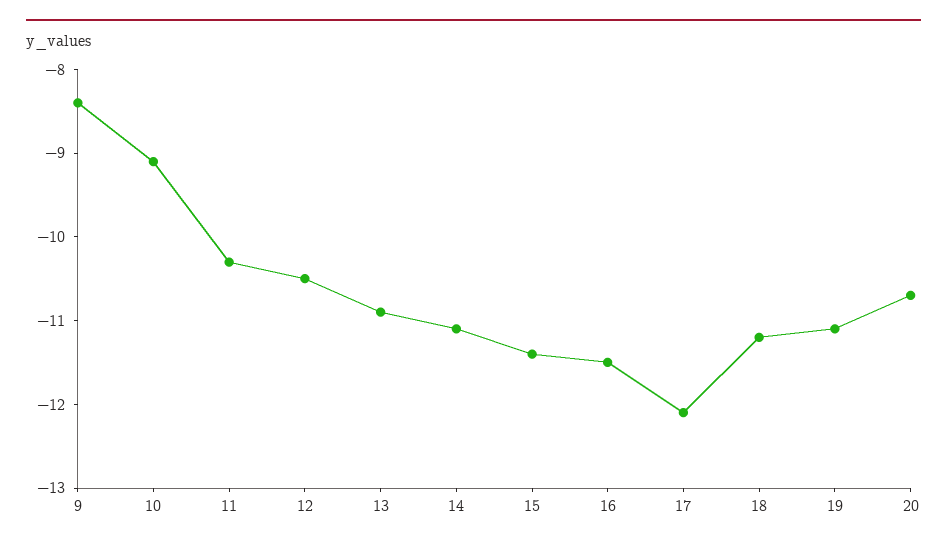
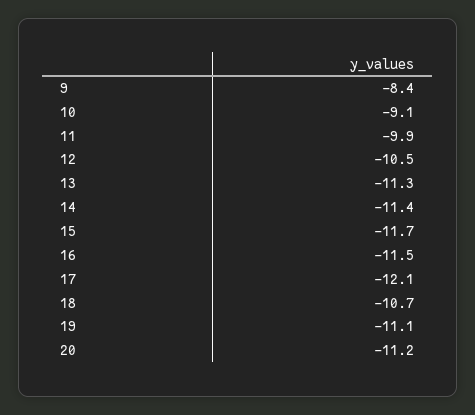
11: -10.3 -> -9.9
13: -10.9 -> -11.3
14: -11.1 -> -11.4
15: -11.4 -> -11.7
18: -11.2 -> -10.7
20: -10.7 -> -11.2

